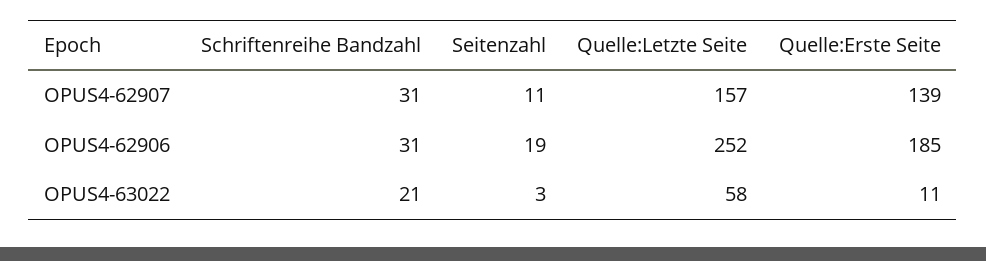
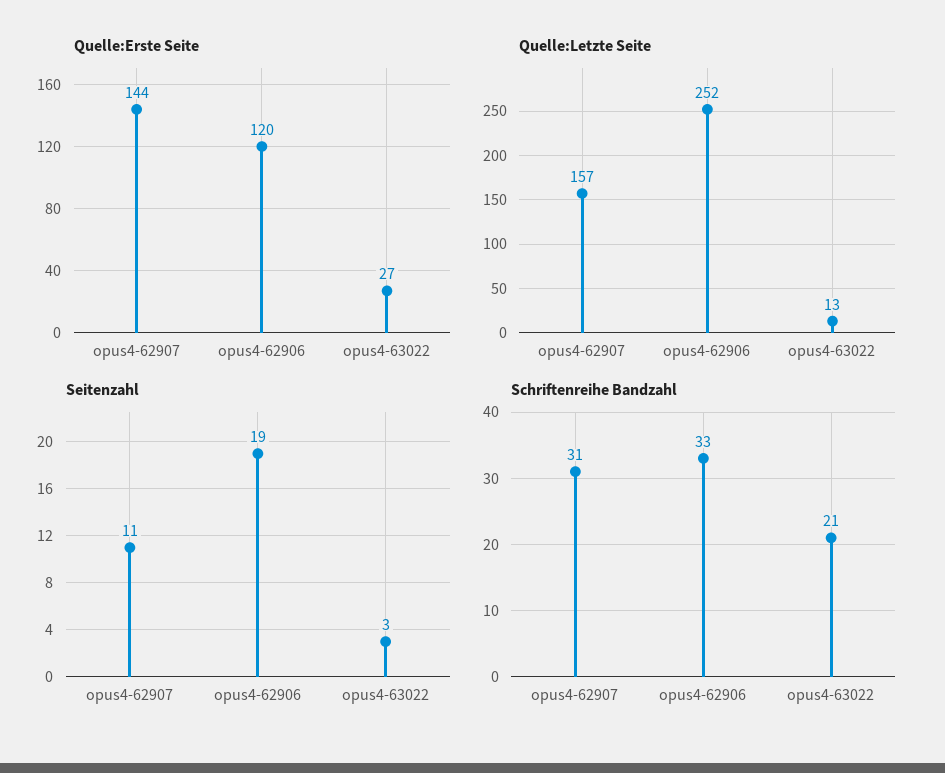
Quelle:Erste Seite, OPUS4-62907: 139 -> 144
Schriftenreihe Bandzahl, OPUS4-62906: 31 -> 33
Quelle:Erste Seite, OPUS4-62906: 185 -> 120
Quelle:Letzte Seite, OPUS4-63022: 58 -> 13
Quelle:Erste Seite, OPUS4-63022: 11 -> 27

